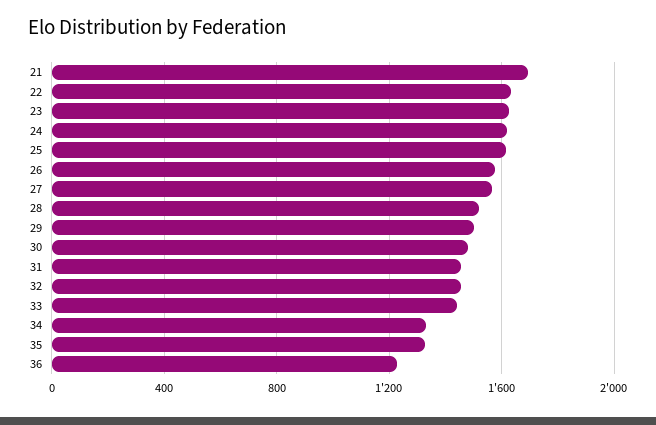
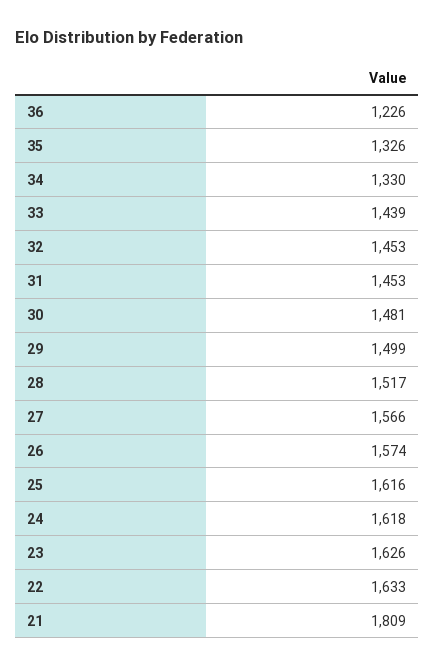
21: 1700 -> 1809

